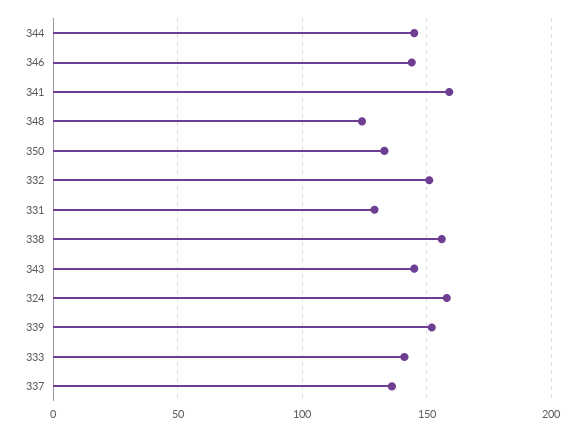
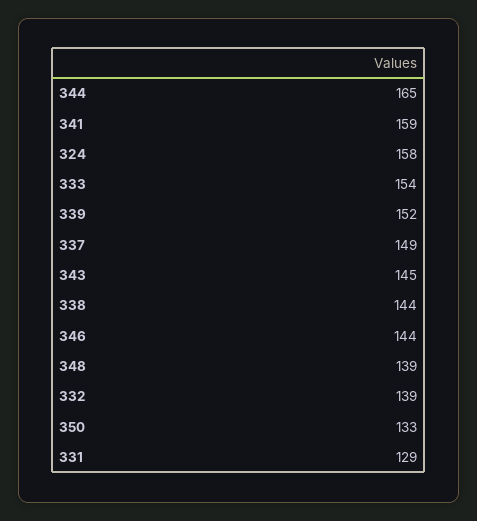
344: 145 -> 165
348: 125 -> 139
332: 150 -> 139
338: 155 -> 144
333: 140 -> 154
337: 135 -> 149

